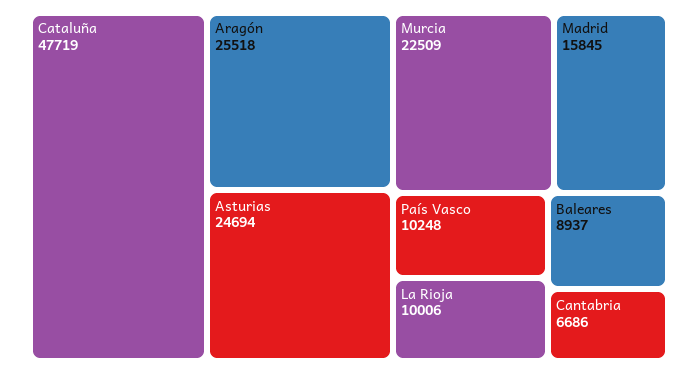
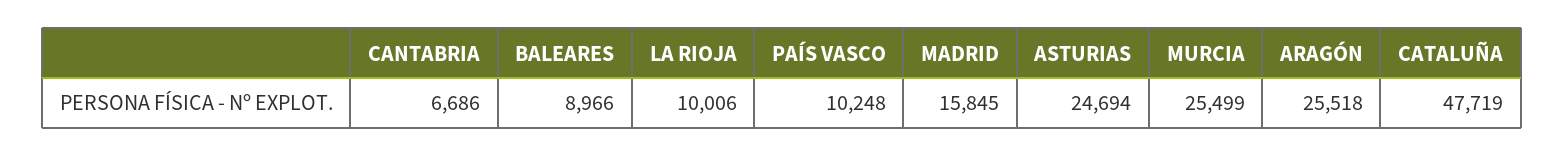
Murcia: 22509 -> 25499
Baleares: 8937 -> 8966

